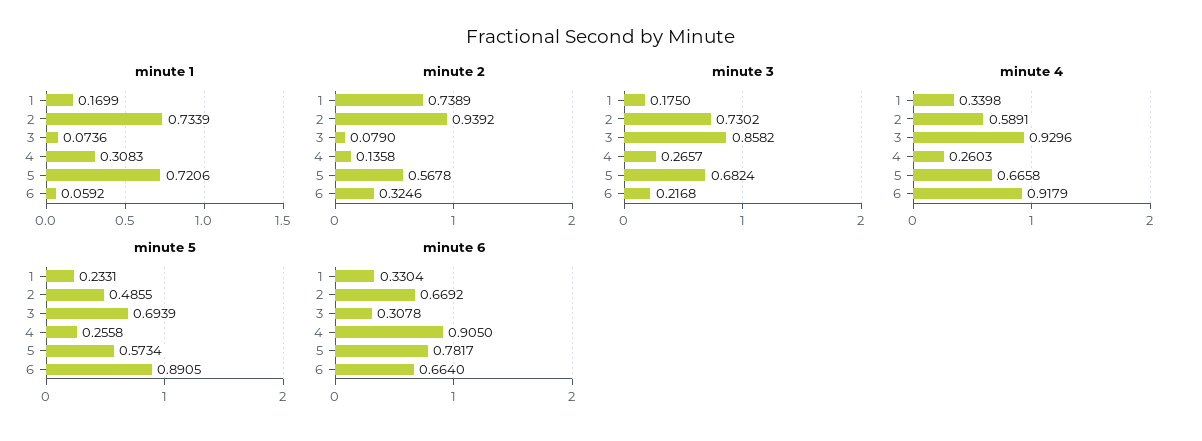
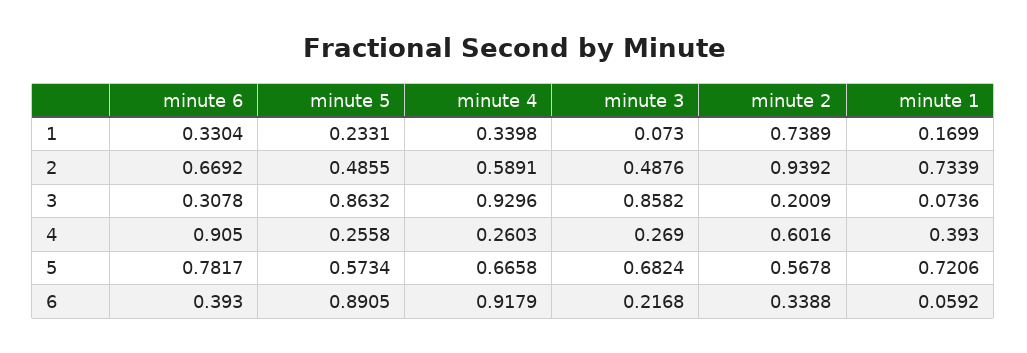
minute 1, 4: 0.3083 -> 0.393
minute 2, 3: 0.079 -> 0.2009
minute 2, 4: 0.1358 -> 0.6016
minute 2, 6: 0.3246 -> 0.3388
minute 3, 1: 0.175 -> 0.073
minute 3, 2: 0.7302 -> 0.4876
minute 3, 4: 0.2657 -> 0.269
minute 5, 3: 0.6939 -> 0.8632
minute 6, 6: 0.664 -> 0.393

